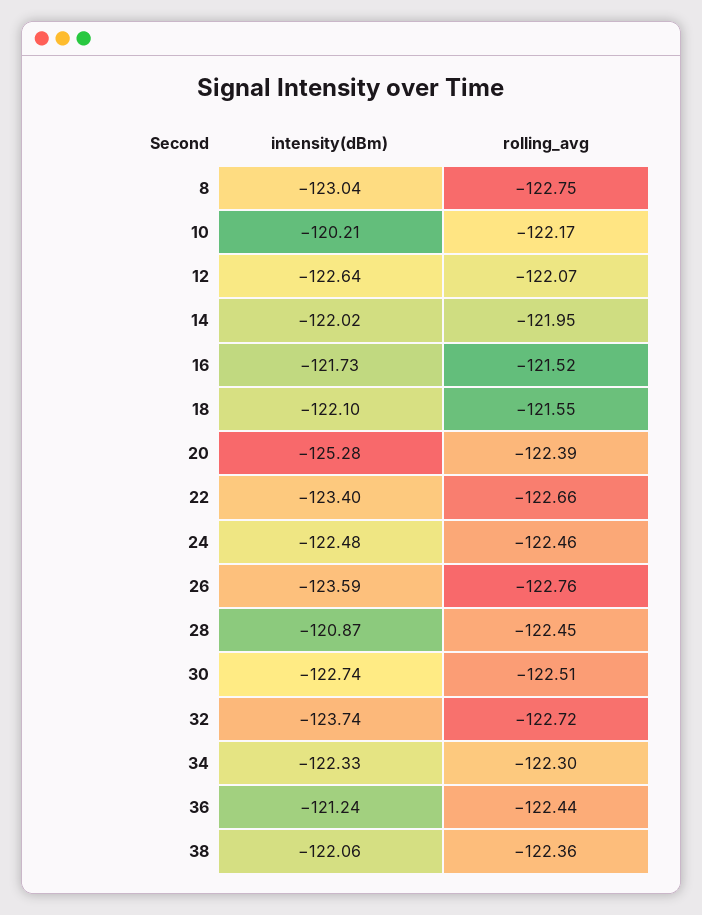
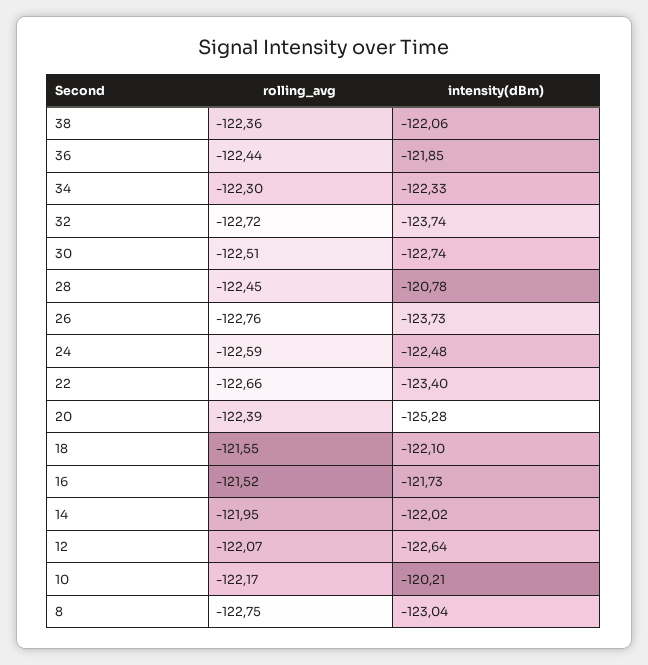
rolling_avg, 24: -122.46 -> -122.59
intensity(dBm), 26: -123.59 -> -123.73
intensity(dBm), 28: -120.87 -> -120.78
intensity(dBm), 36: -121.24 -> -121.85

